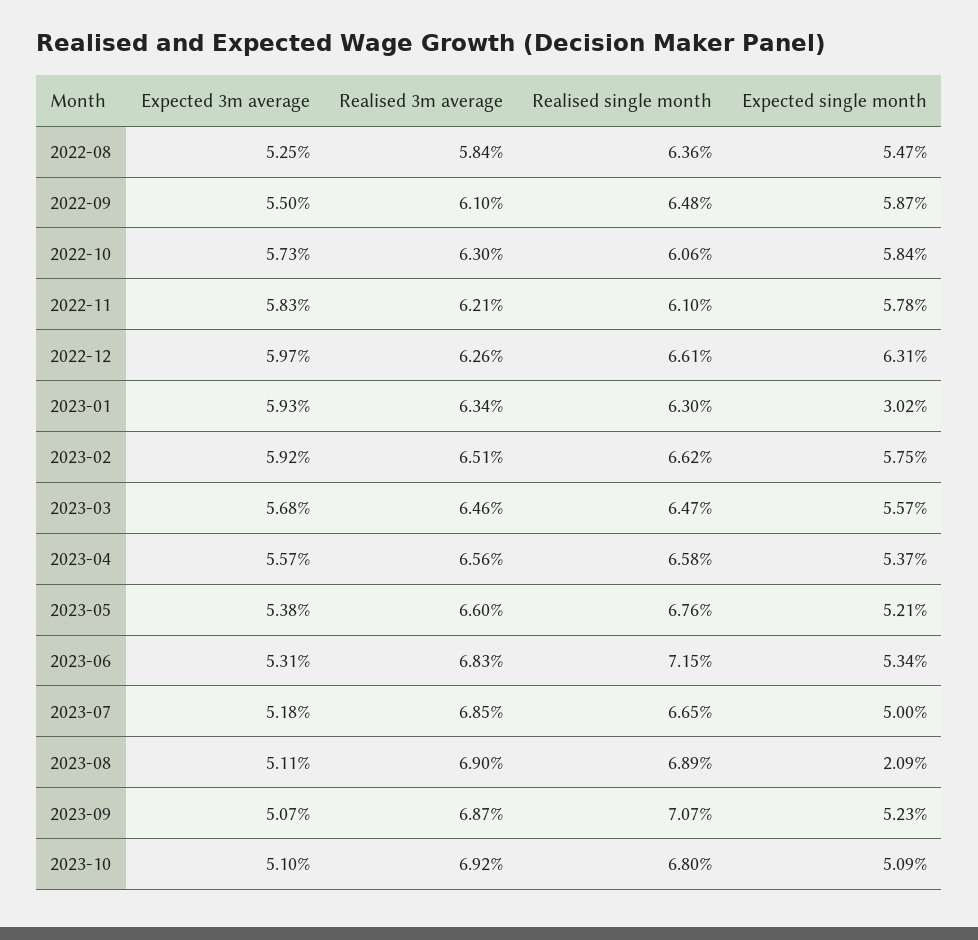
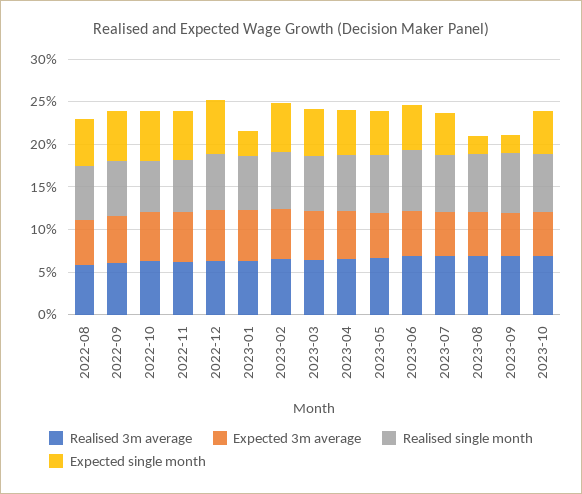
Expected single month, 2023-09: 5.23 -> 2

